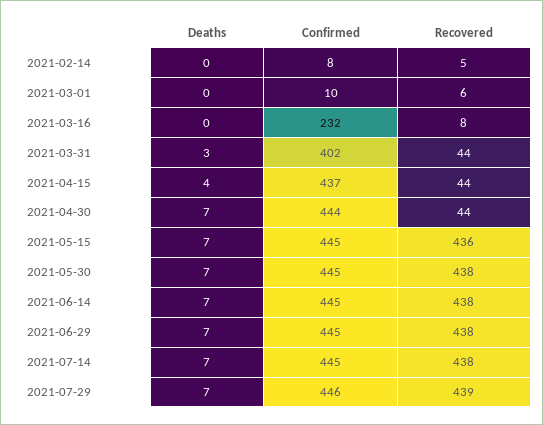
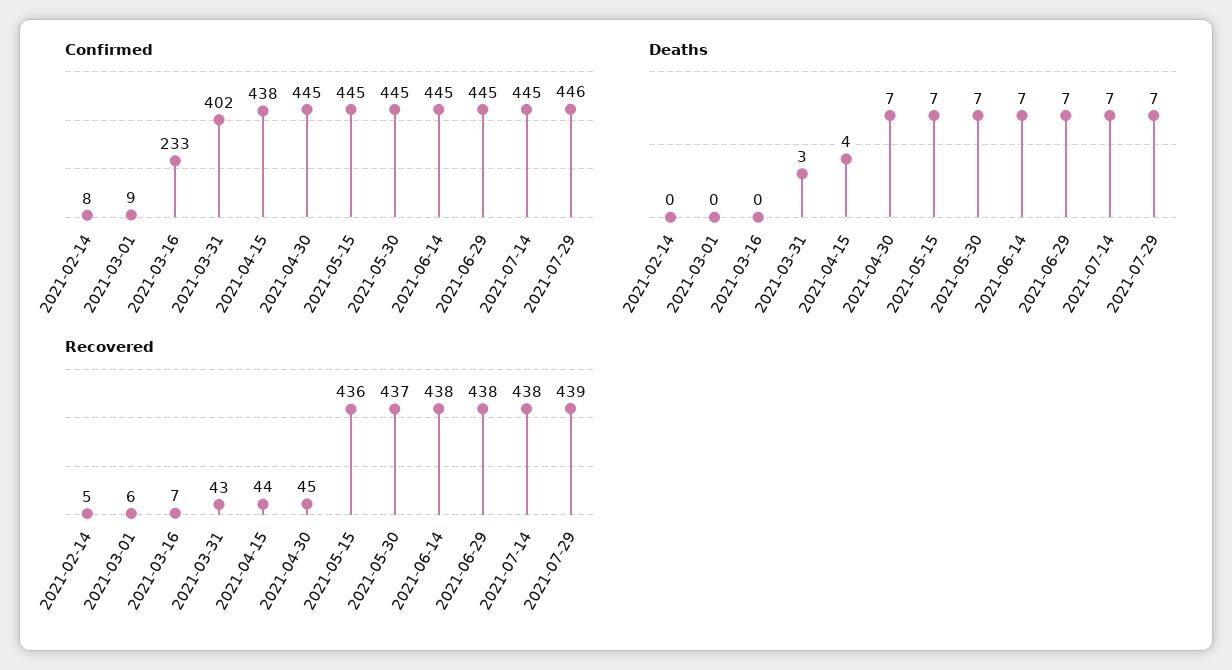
Confirmed, 2021-03-01: 10 -> 9
Confirmed, 2021-03-16: 232 -> 233
Recovered, 2021-03-16: 8 -> 7
Recovered, 2021-03-31: 44 -> 43
Confirmed, 2021-04-15: 437 -> 438
Confirmed, 2021-04-30: 444 -> 445
Recovered, 2021-04-30: 44 -> 45
Recovered, 2021-05-30: 438 -> 437

